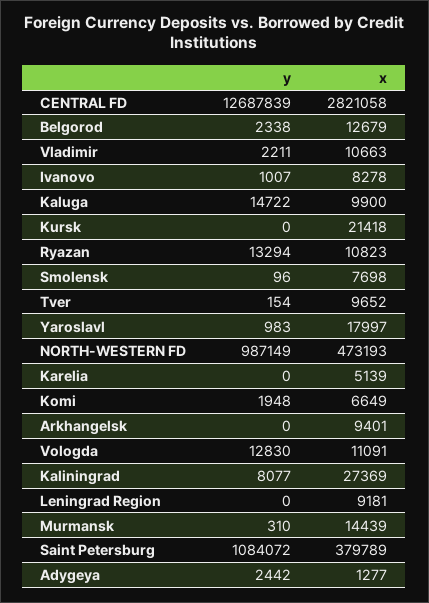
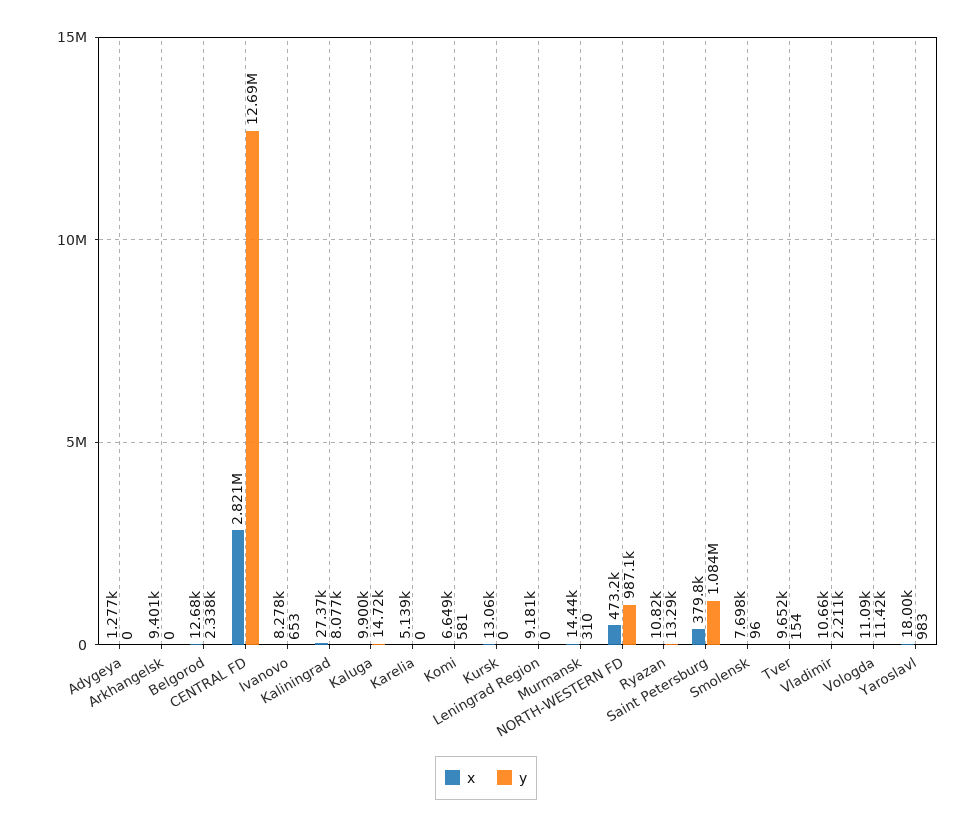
y, Ivanovo: 1007 -> 653
x, Kursk: 21418 -> 13060
y, Komi: 1948 -> 581
y, Vologda: 12830 -> 11420
y, Adygeya: 2442 -> 0

